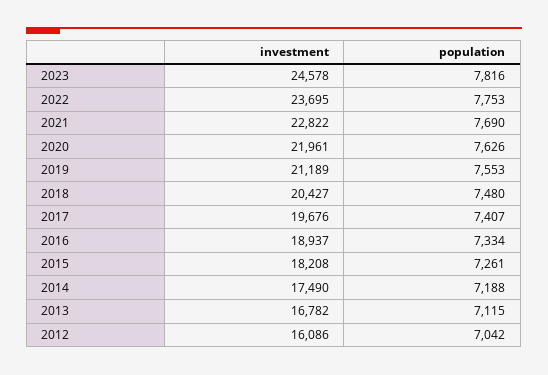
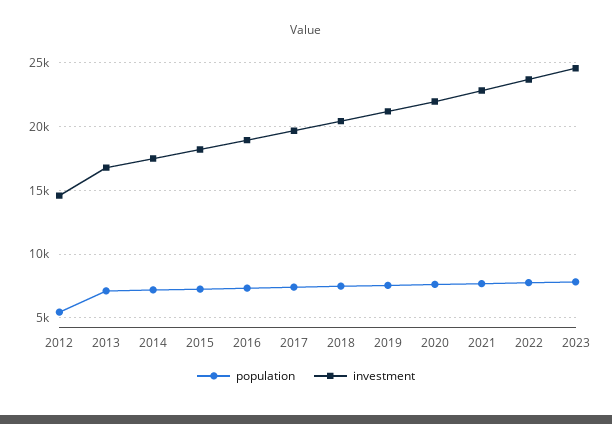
investment, 2012: 16086 -> 14500
population, 2012: 7042 -> 5500

